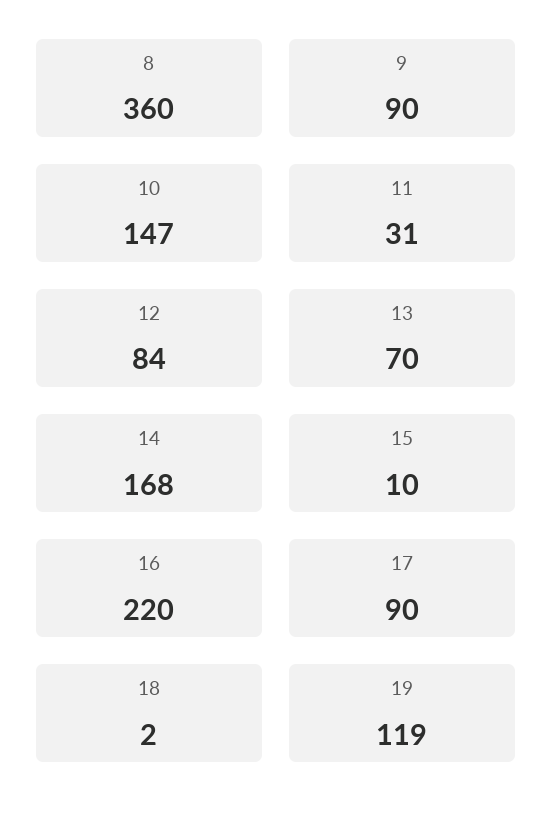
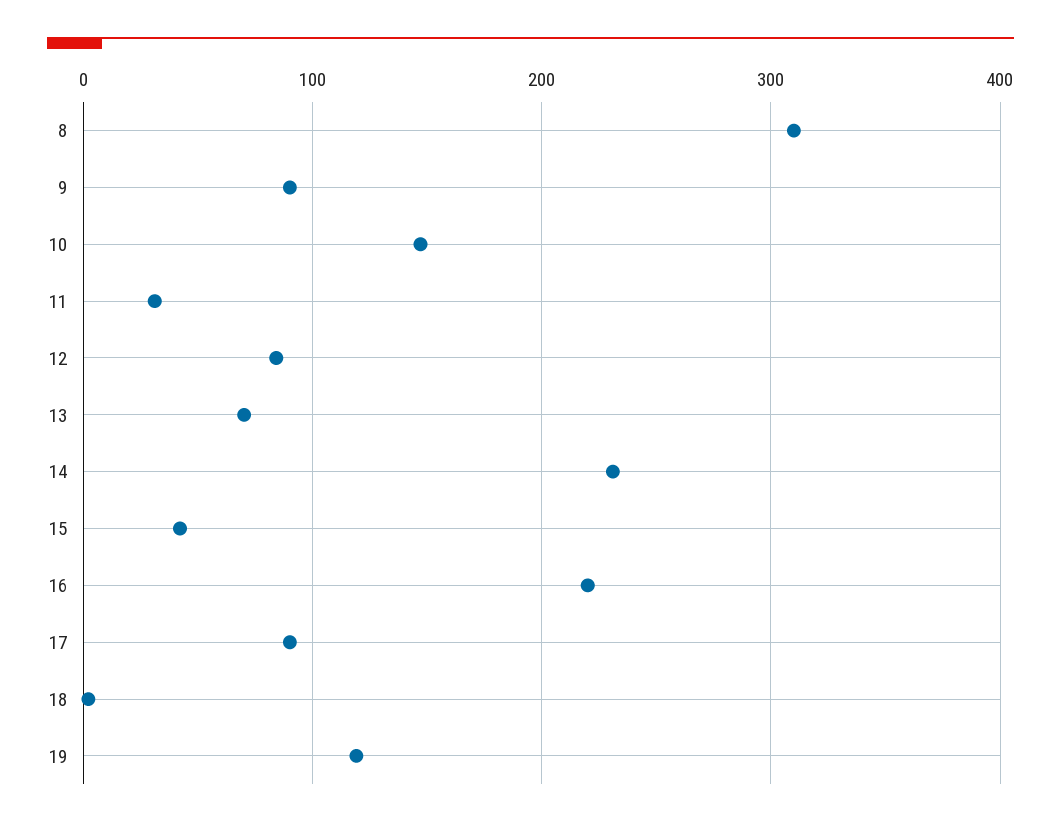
8: 360 -> 310
14: 168 -> 230
15: 10 -> 40

